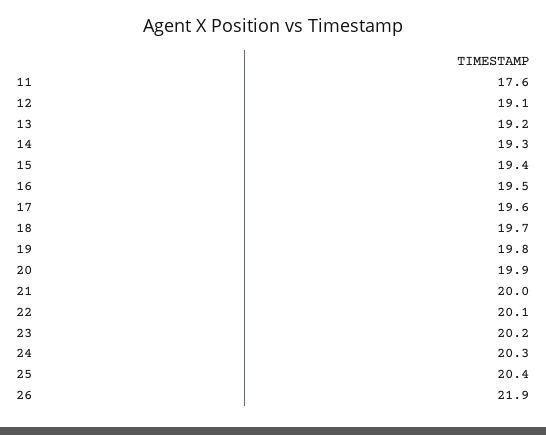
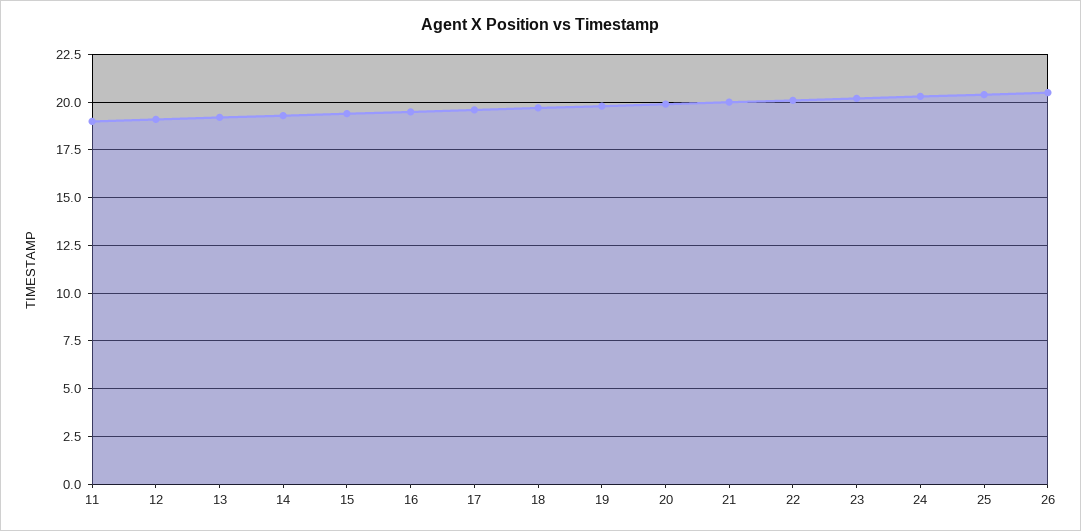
11: 17.6 -> 19
26: 21.9 -> 20.5

